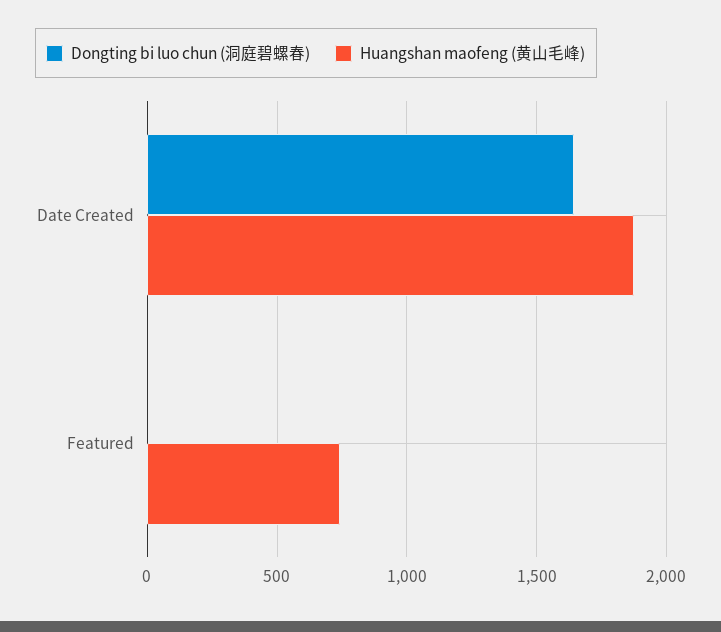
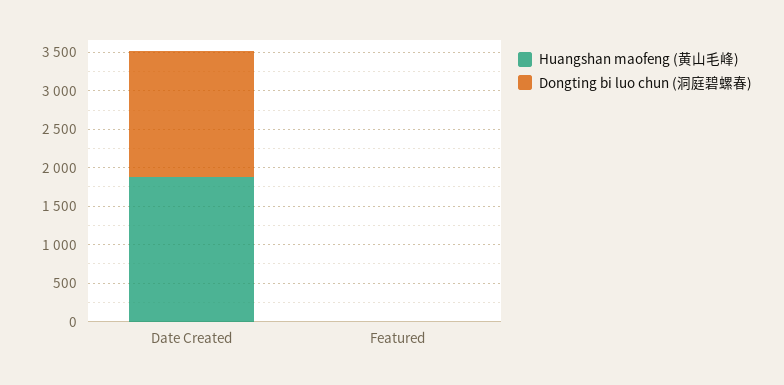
Huangshan maofeng (黄山毛峰), Featured: 750 -> 0

